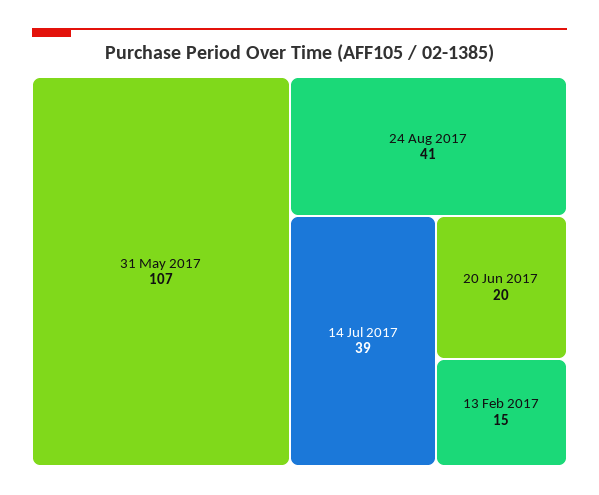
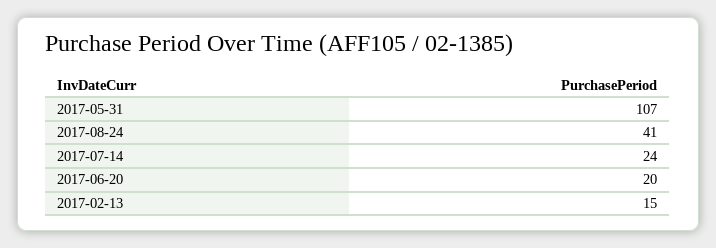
14 Jul 2017: 39 -> 24

